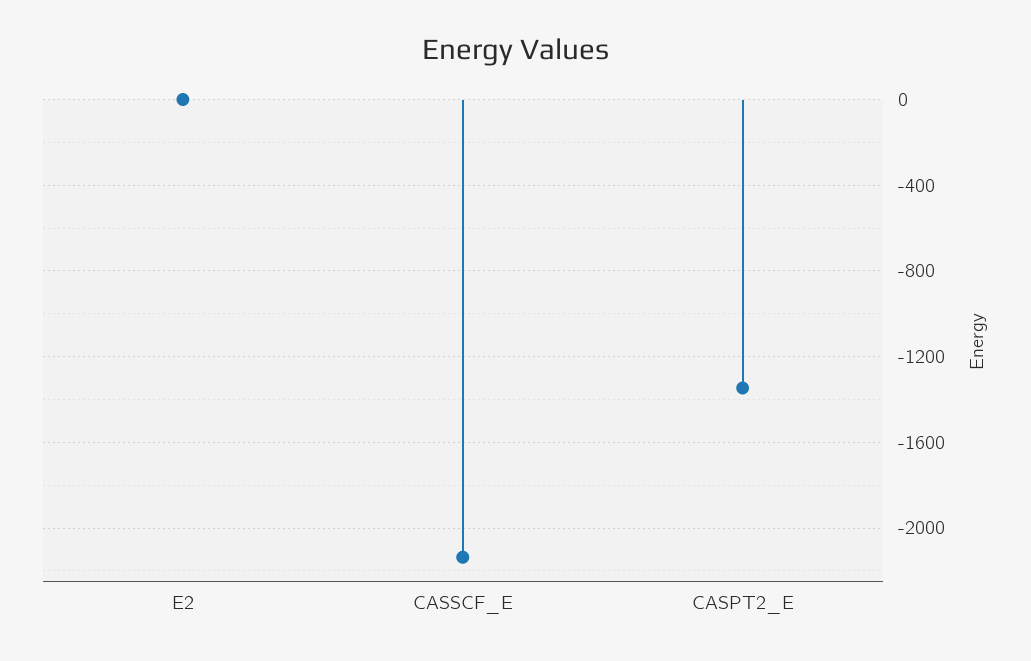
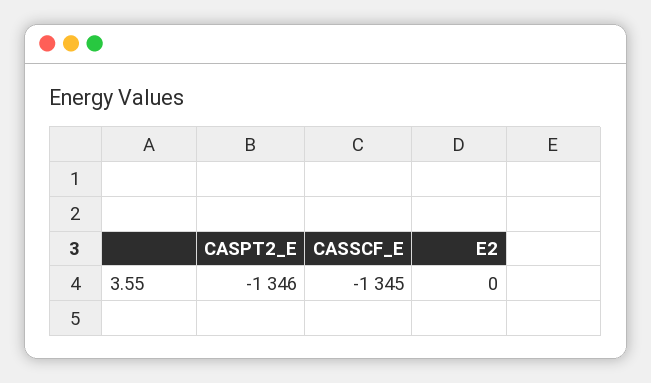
CASSCF_E: -2150 -> -1345

